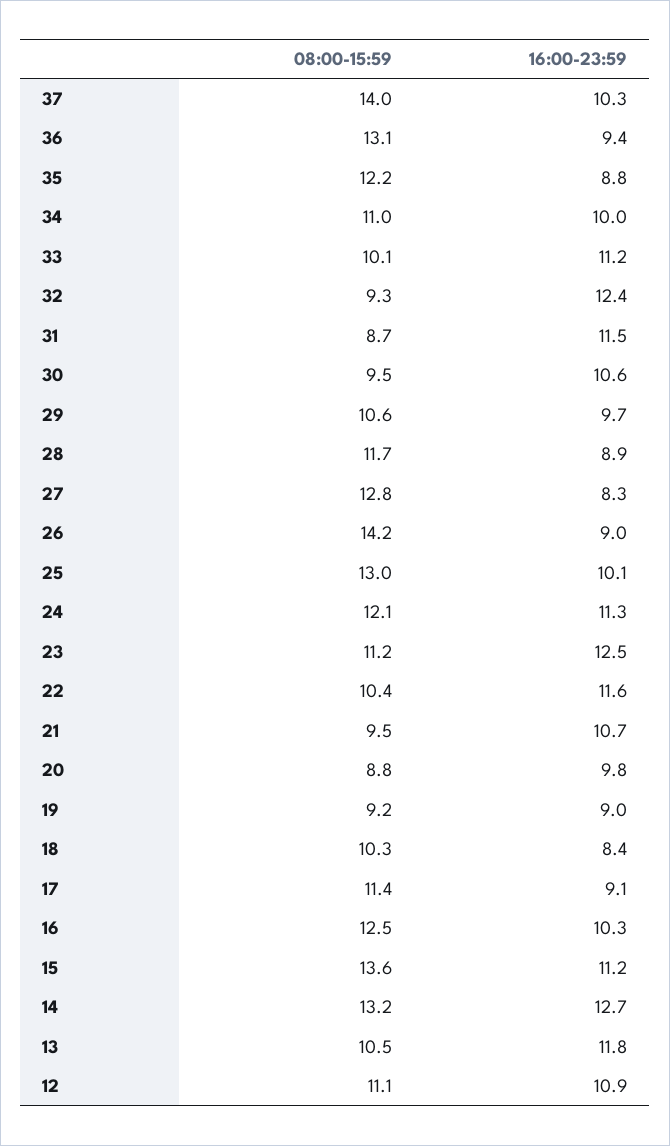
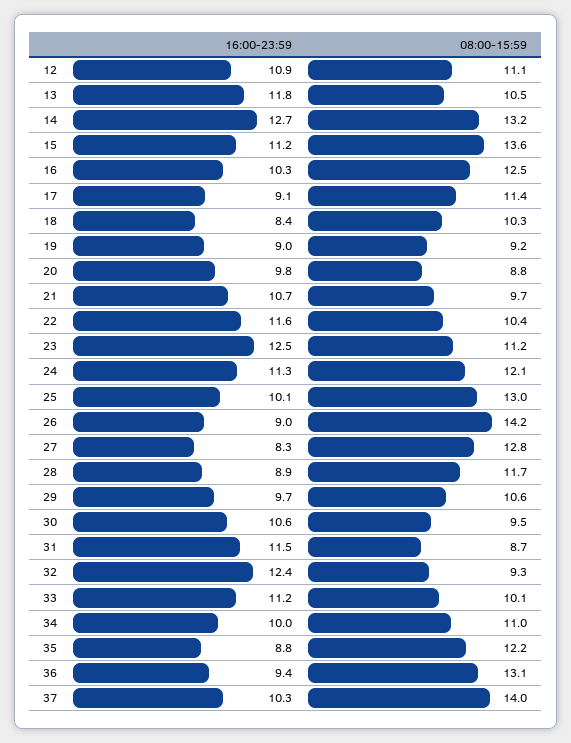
08:00-15:59, 21: 9.5 -> 9.7

